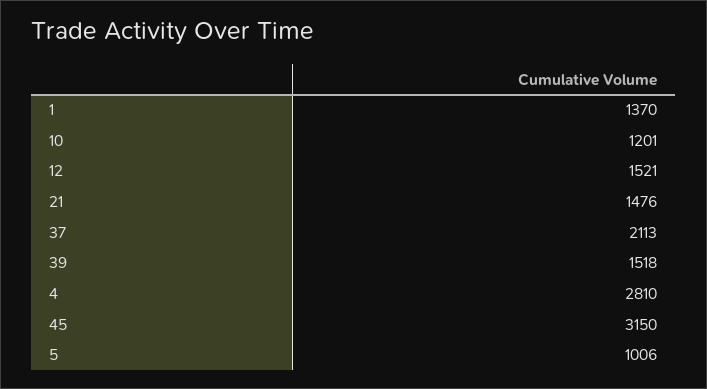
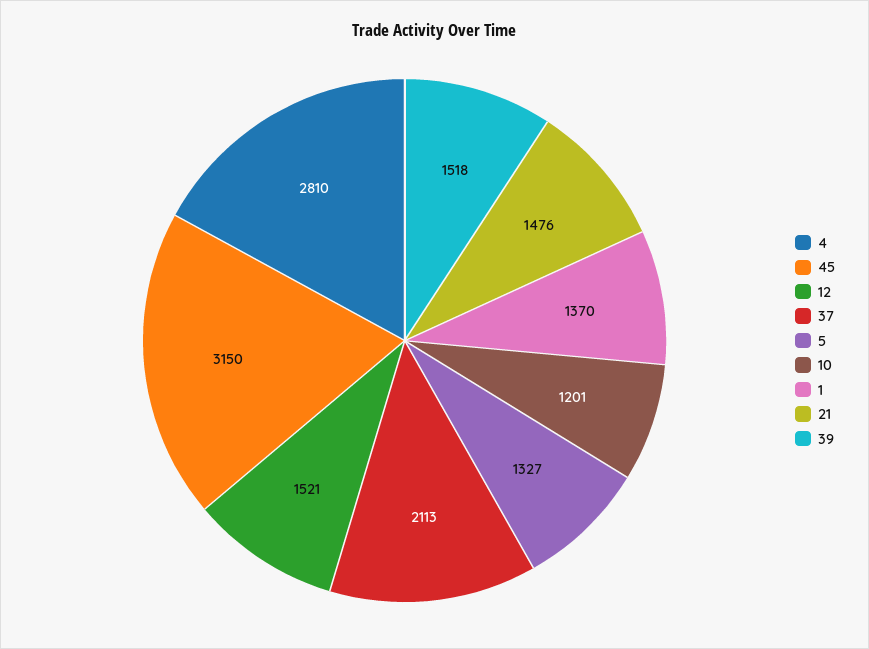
5: 1006 -> 1327

